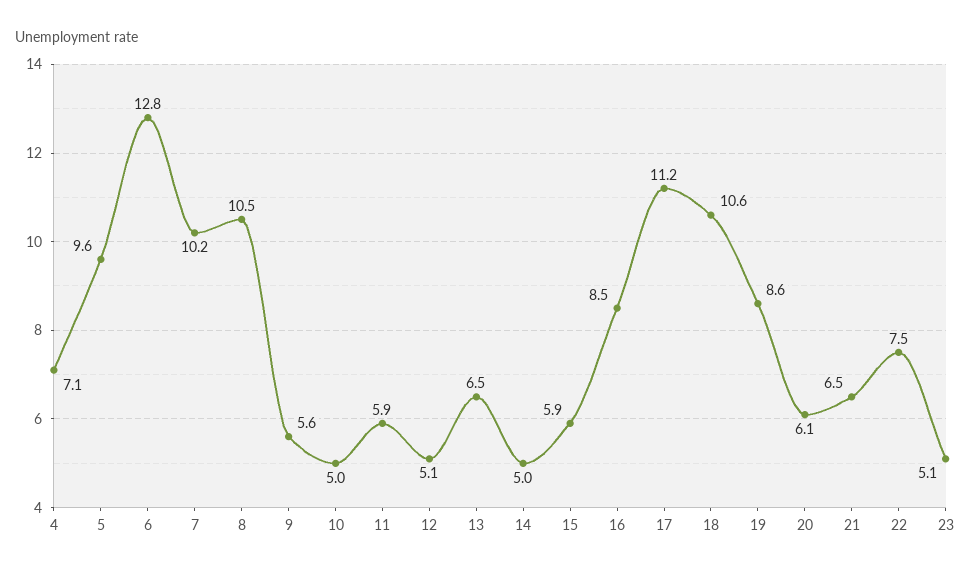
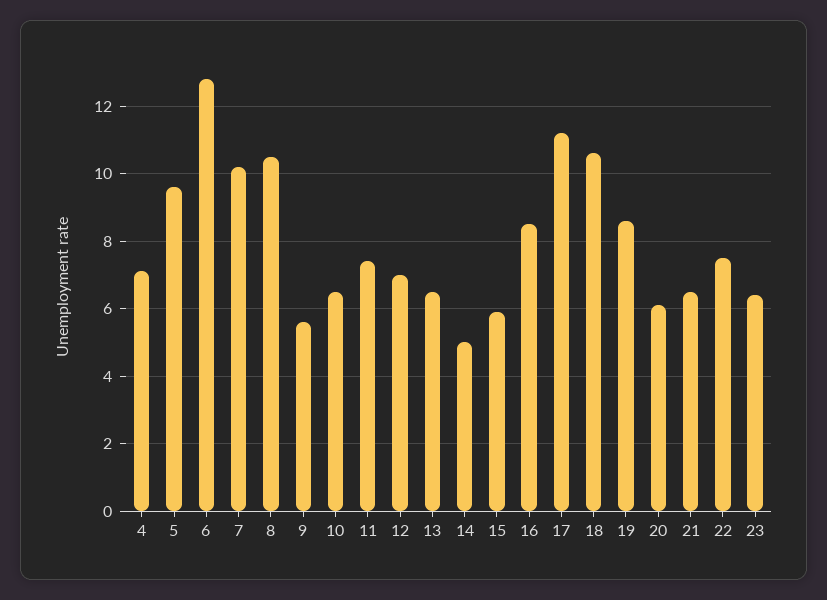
10: 5 -> 6.5
11: 5.9 -> 7.5
12: 5.1 -> 7
23: 5.1 -> 6.5

